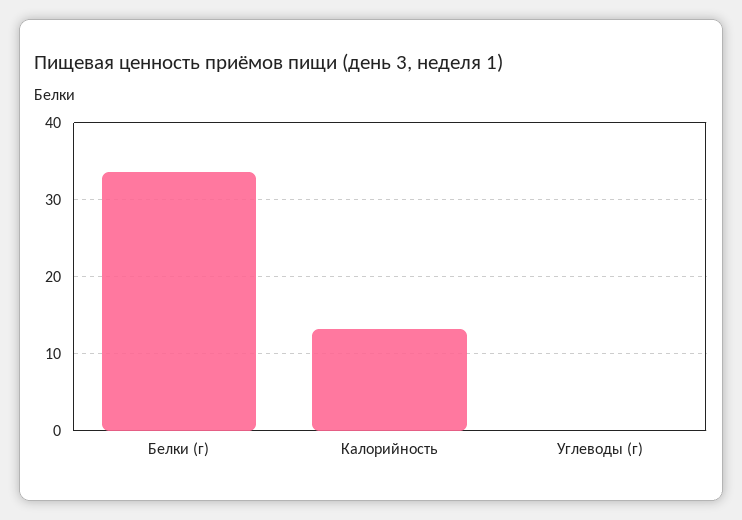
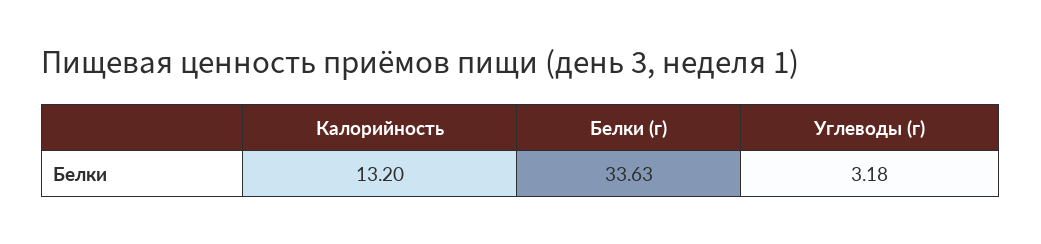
Углеводы (г): 0 -> 3.18

